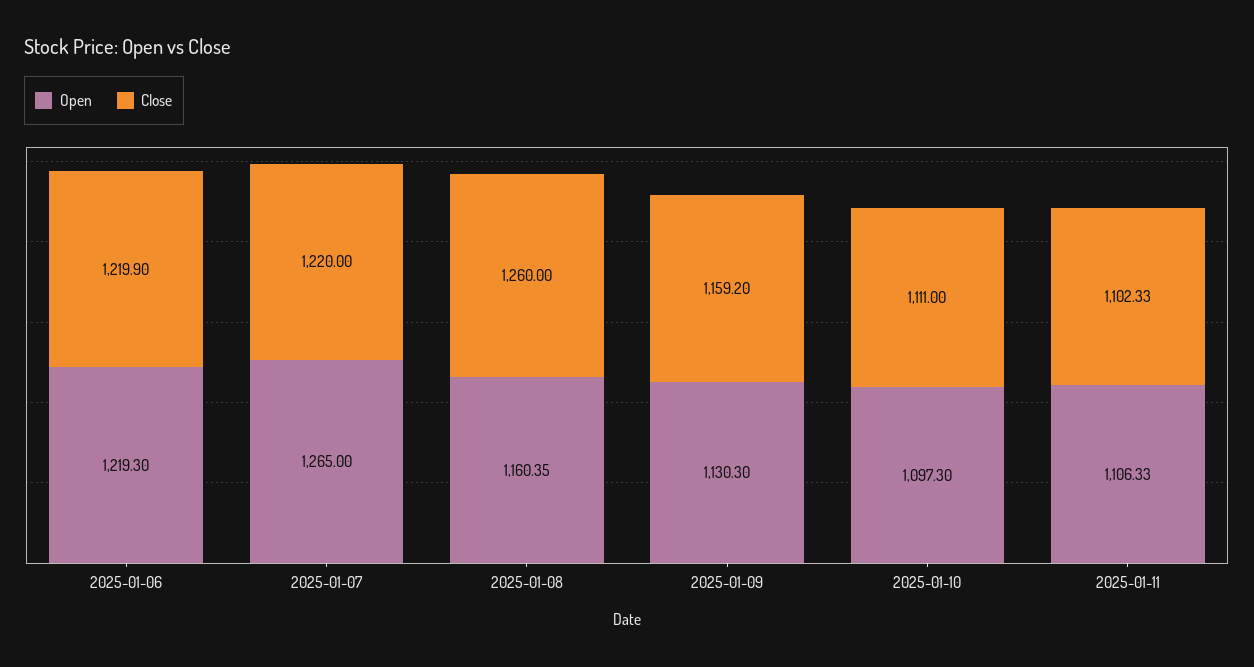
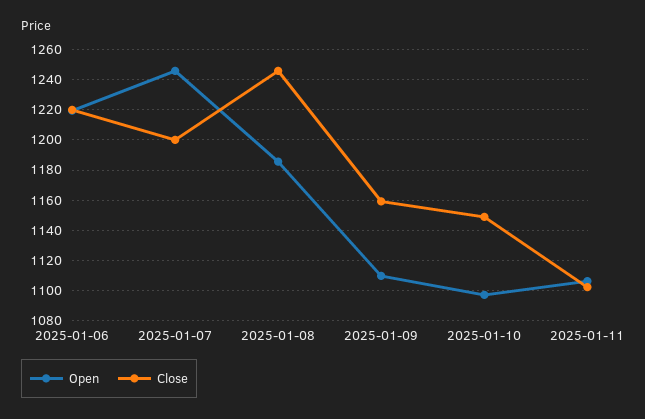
Open, 2025-01-07: 1265 -> 1245
Close, 2025-01-07: 1220 -> 1200
Open, 2025-01-08: 1160.35 -> 1185
Close, 2025-01-08: 1260 -> 1245
Open, 2025-01-09: 1130.3 -> 1110
Close, 2025-01-10: 1111 -> 1150

